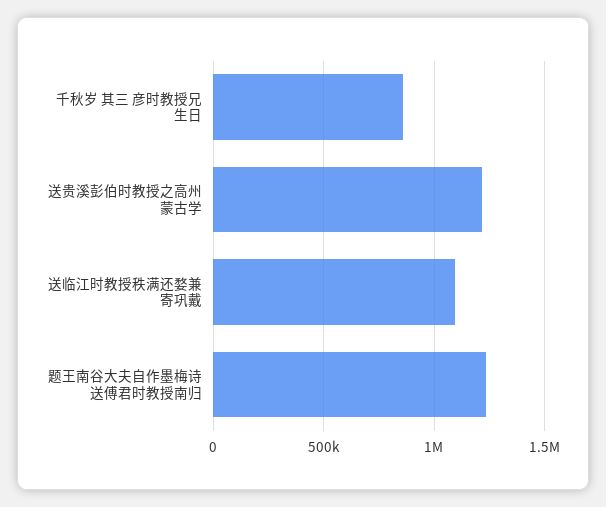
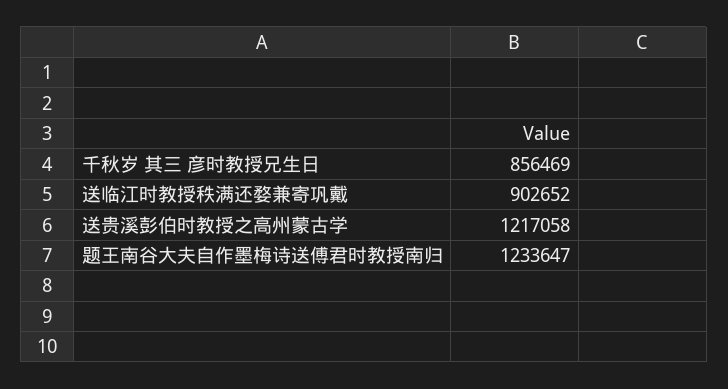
送临江时教授秩满还婺兼寄巩戴: 1100000 -> 902652

